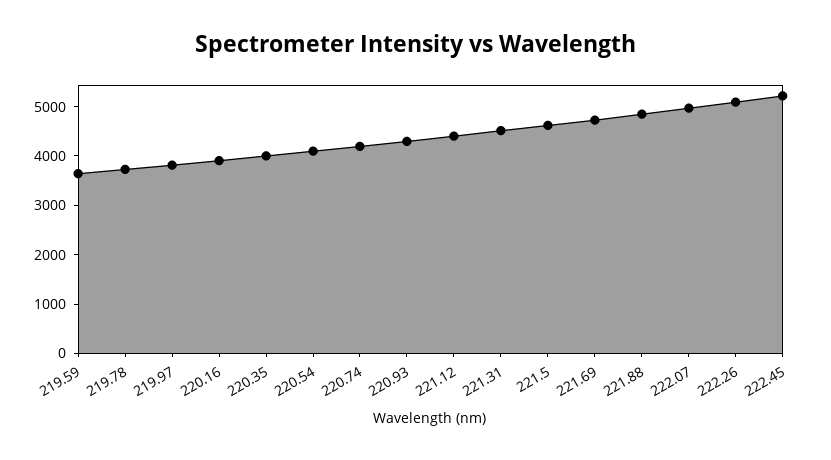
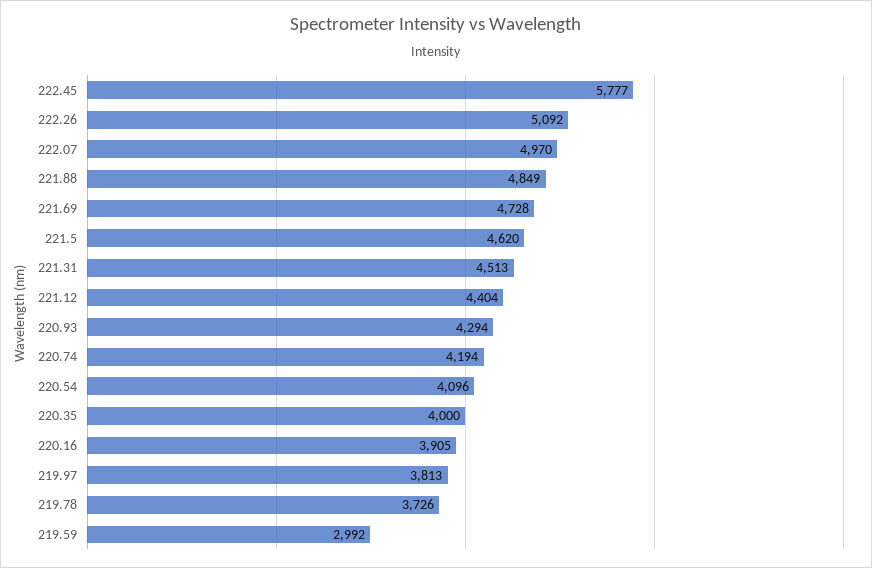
219.59: 3600 -> 2992
222.45: 5200 -> 5777

